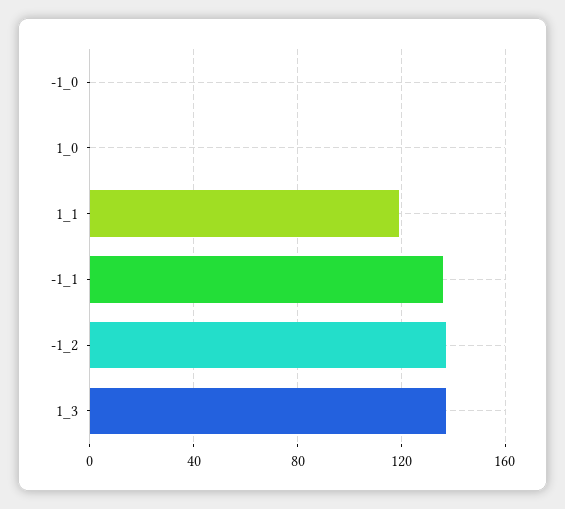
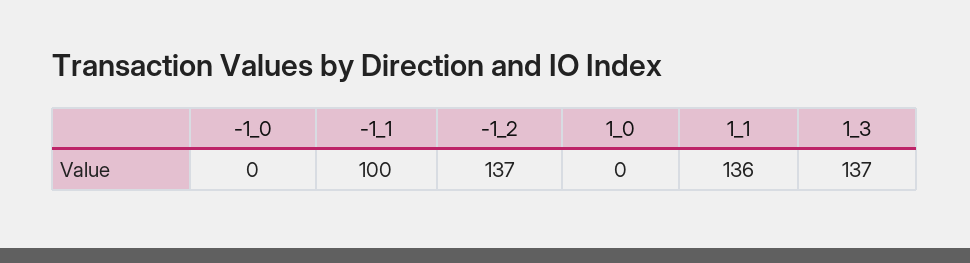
1_1: 120 -> 136
-1_1: 135 -> 100

